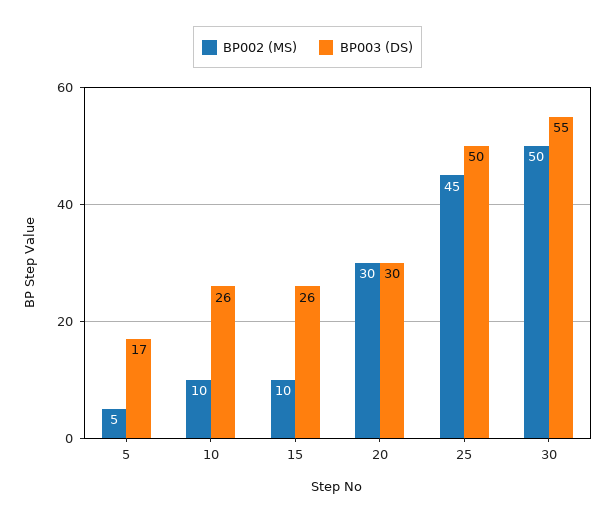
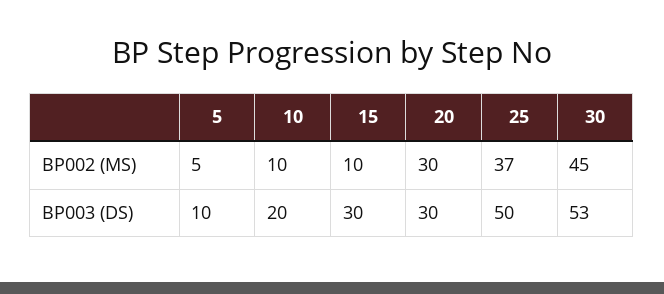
BP003 (DS), 5: 17 -> 10
BP003 (DS), 10: 26 -> 20
BP003 (DS), 15: 26 -> 30
BP002 (MS), 25: 45 -> 37
BP002 (MS), 30: 50 -> 45
BP003 (DS), 30: 55 -> 53

